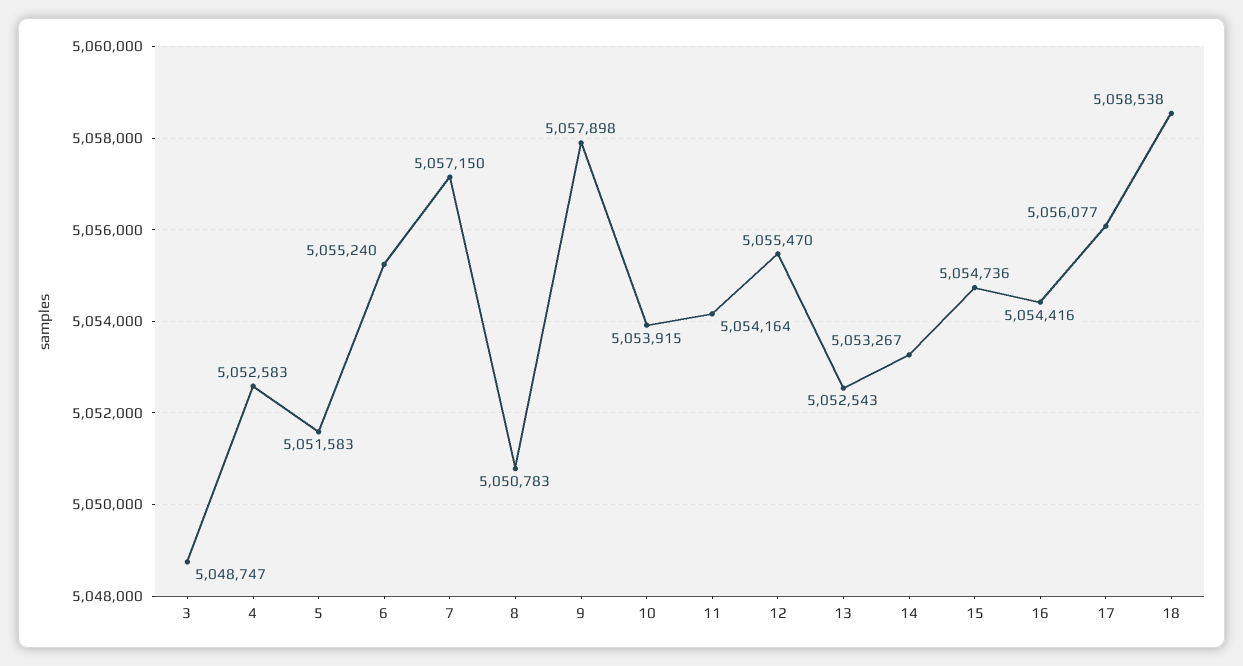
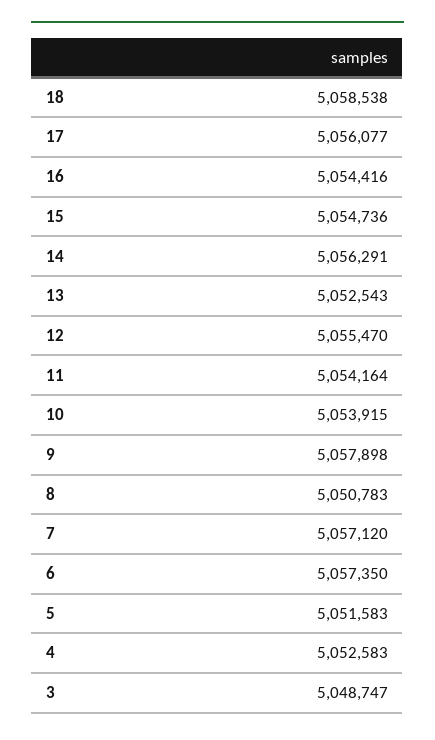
6: 5055240 -> 5057350
7: 5057150 -> 5057120
14: 5053267 -> 5056291

